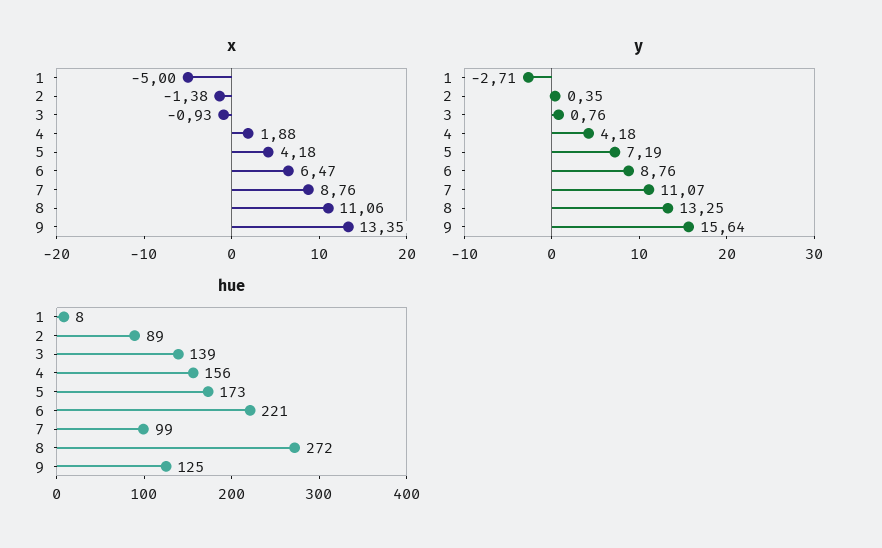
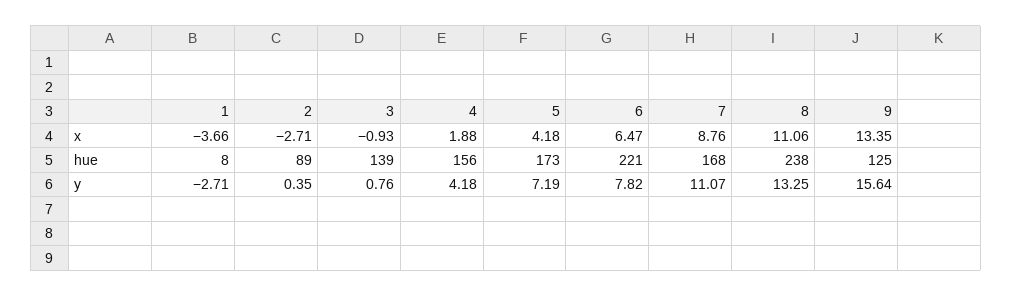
x, 1: -5 -> -3.66
x, 2: -1.38 -> -2.71
y, 6: 8.76 -> 7.82
hue, 7: 99 -> 168
hue, 8: 272 -> 238

